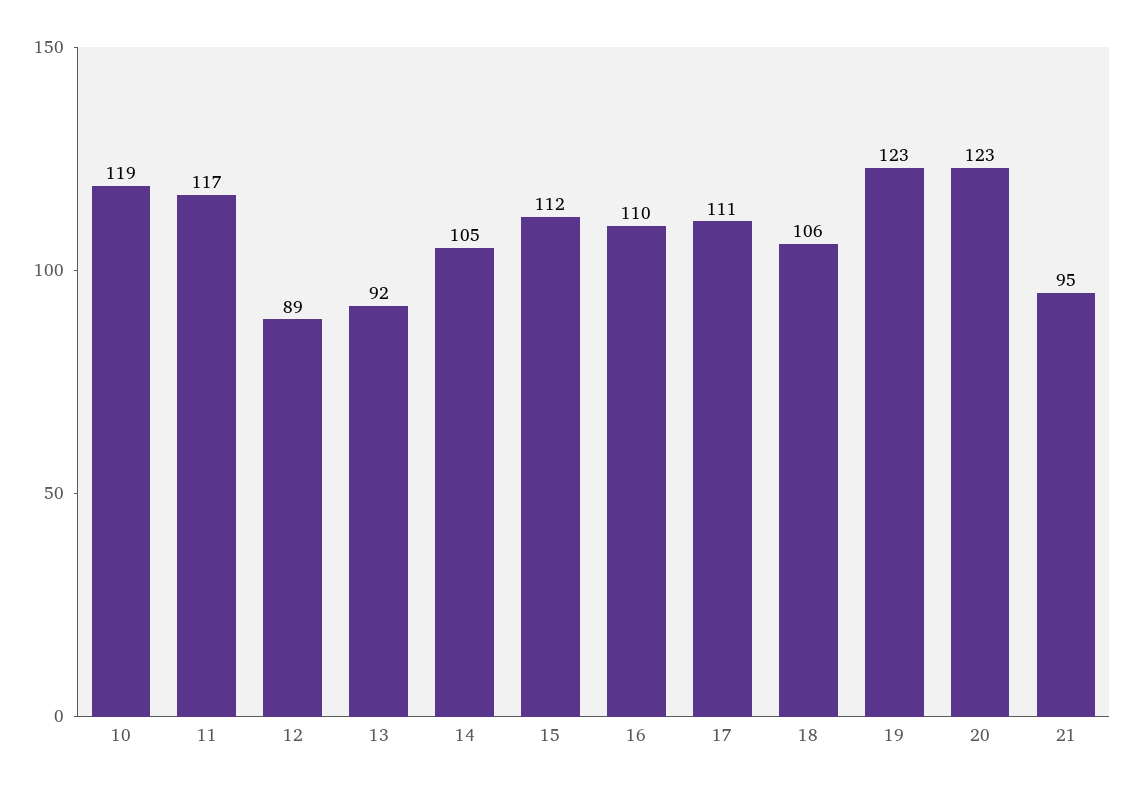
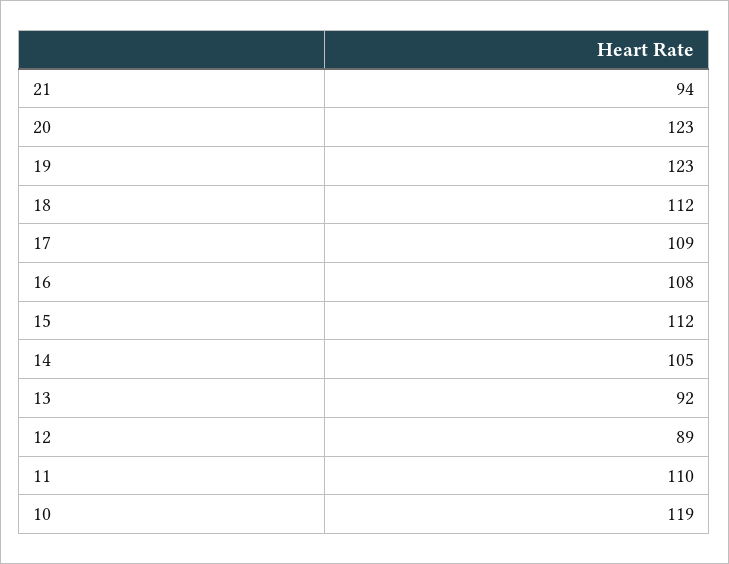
11: 117 -> 110
16: 110 -> 108
17: 111 -> 109
18: 106 -> 112
21: 95 -> 94

